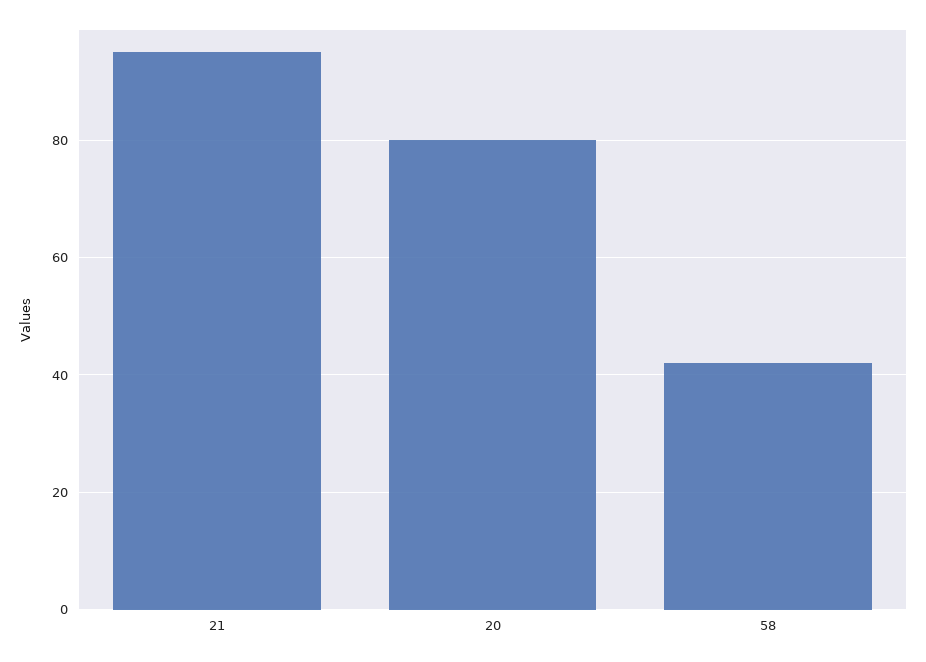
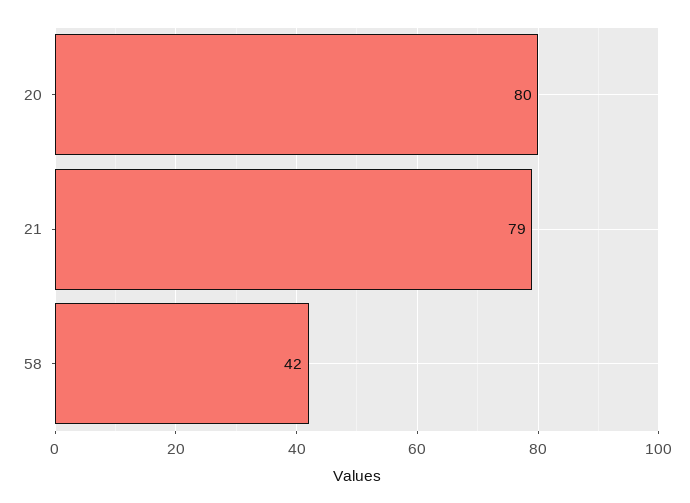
21: 95 -> 79

